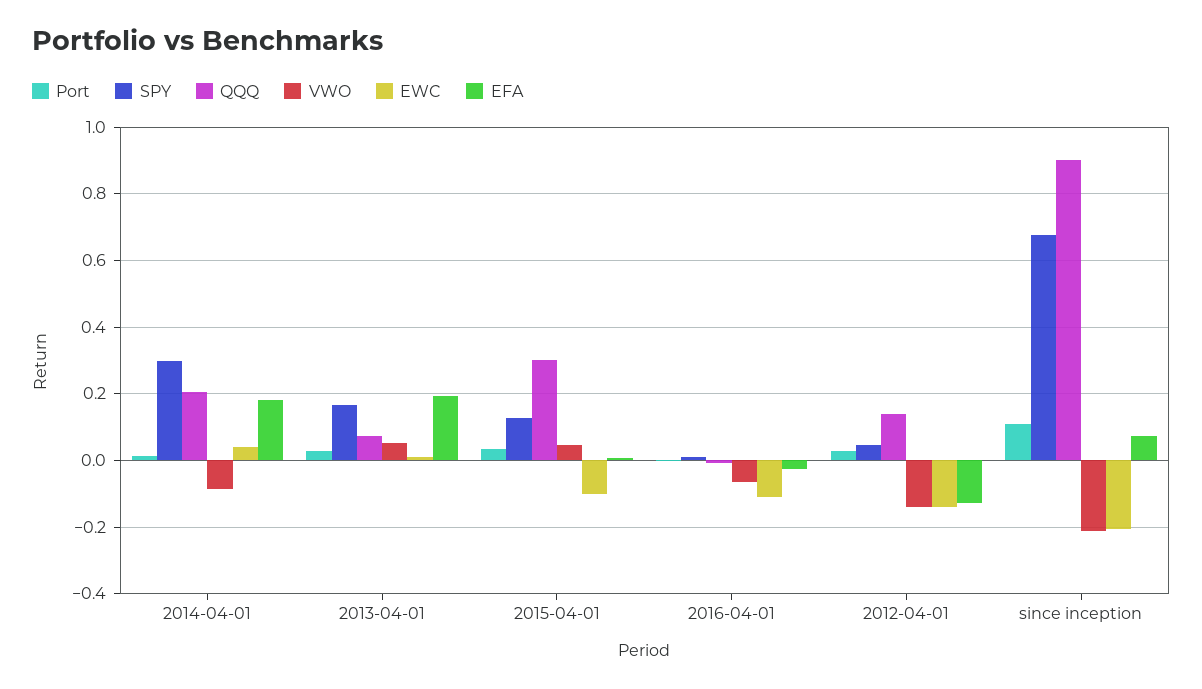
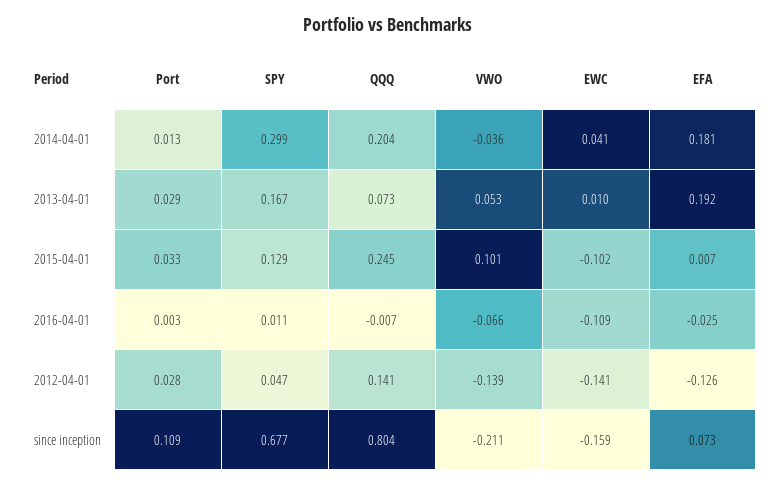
VWO, 2014-04-01: -0.08 -> -0.036
QQQ, 2015-04-01: 0.3 -> 0.245
VWO, 2015-04-01: 0.04 -> 0.101
QQQ, since inception: 0.9 -> 0.804
EWC, since inception: -0.2 -> -0.159

